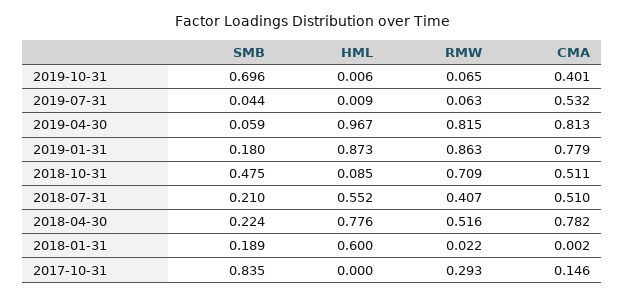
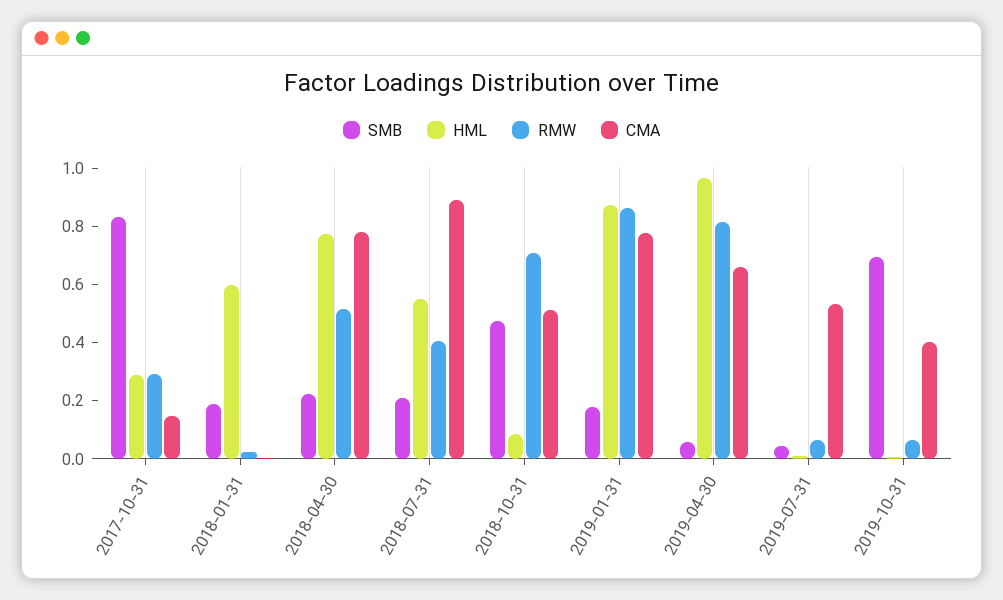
CMA, 2019-04-30: 0.813 -> 0.65
CMA, 2018-07-31: 0.51 -> 0.9
HML, 2017-10-31: 0 -> 0.3

